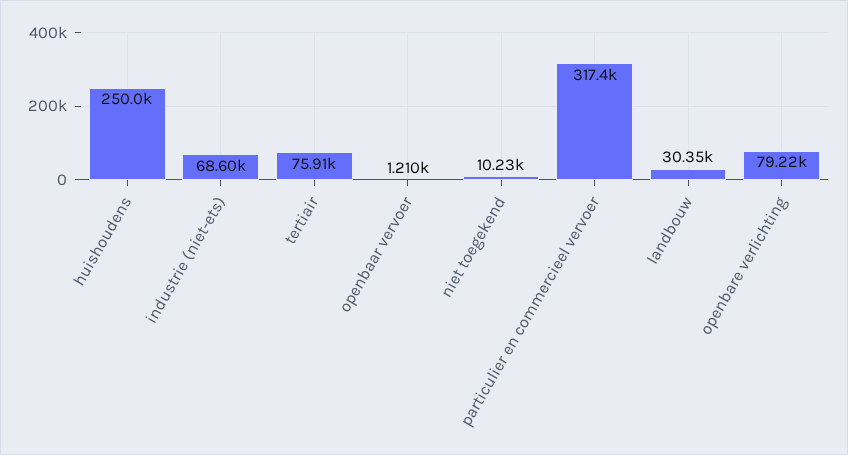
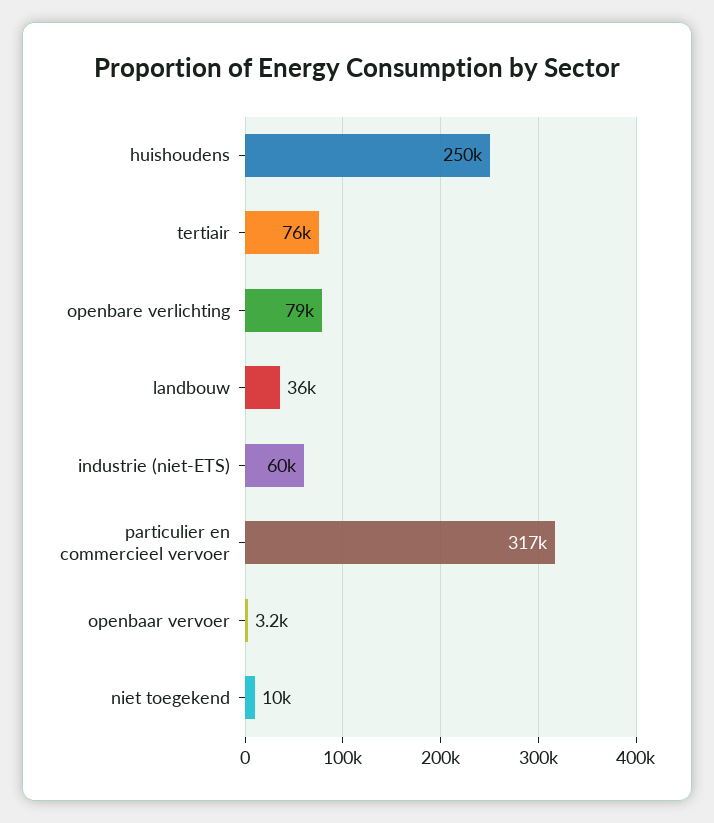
industrie (niet-ets): 68600 -> 60000
openbaar vervoer: 1210 -> 3200
landbouw: 30350 -> 36000

